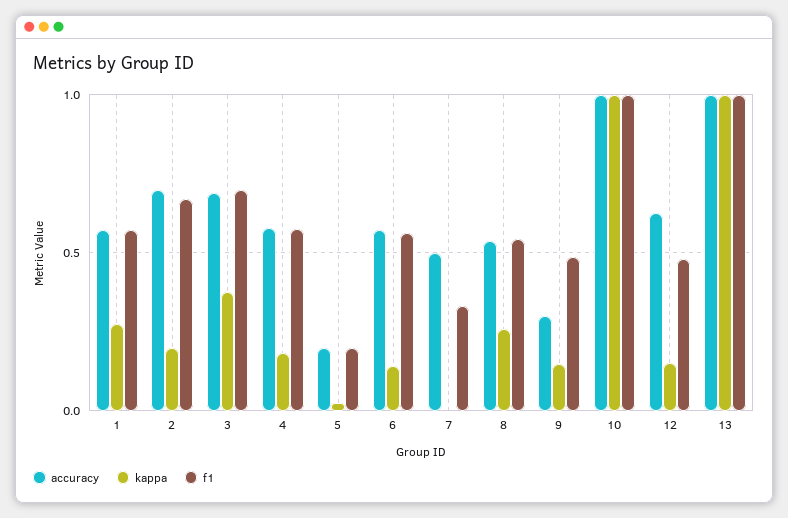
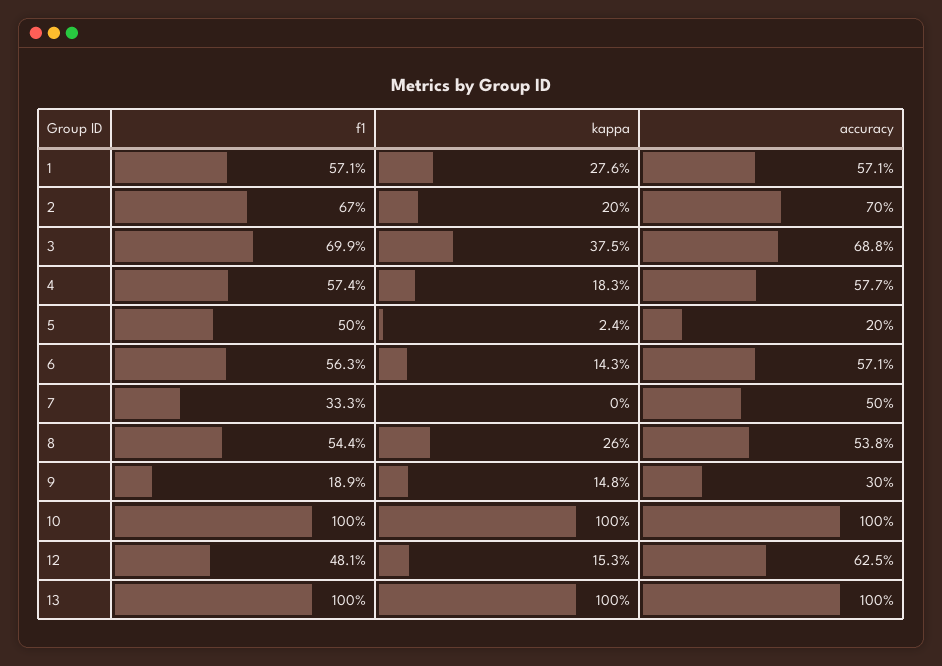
f1, 5: 0.2 -> 0.5
f1, 9: 0.5 -> 0.189

